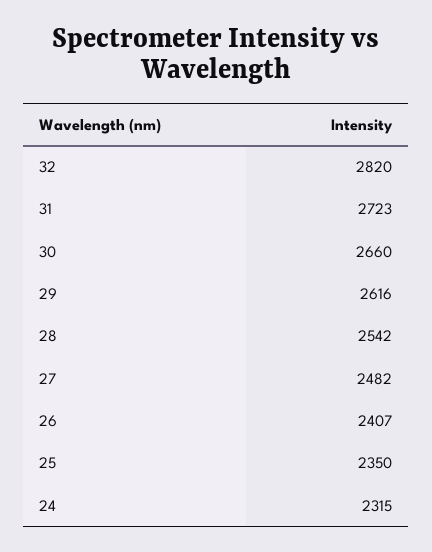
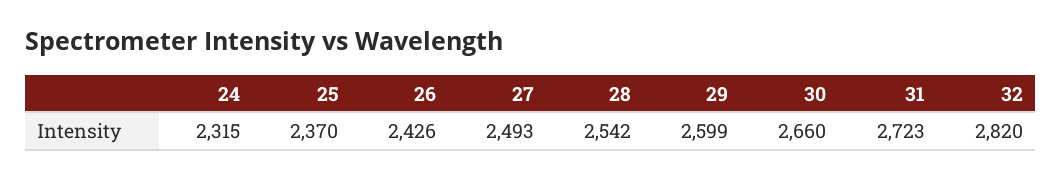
29: 2616 -> 2599
27: 2482 -> 2493
26: 2407 -> 2426
25: 2350 -> 2370

